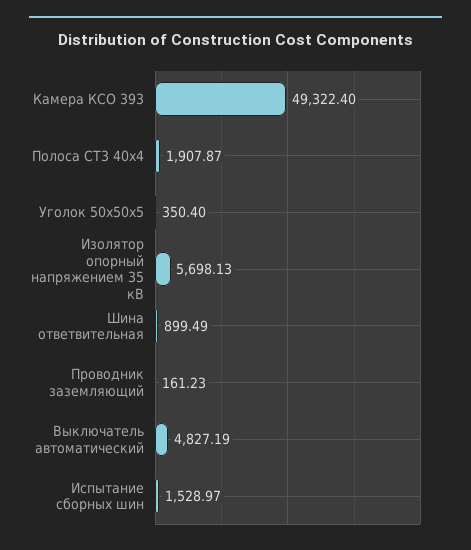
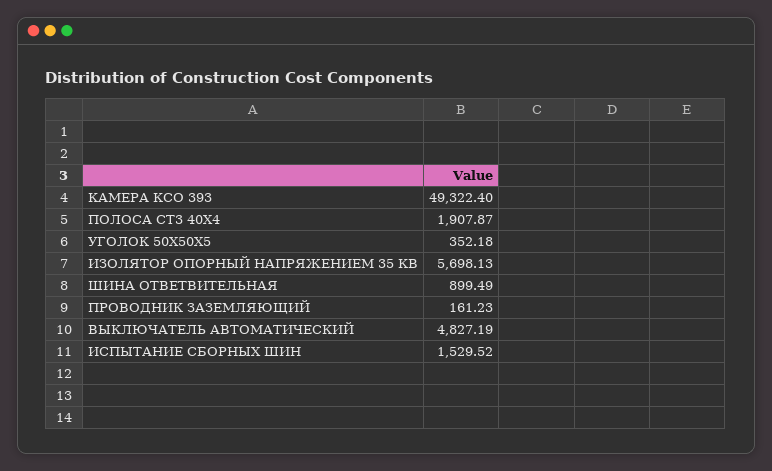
Уголок 50х50х5: 350.4 -> 352.18
Испытание сборных шин: 1528.97 -> 1529.52

